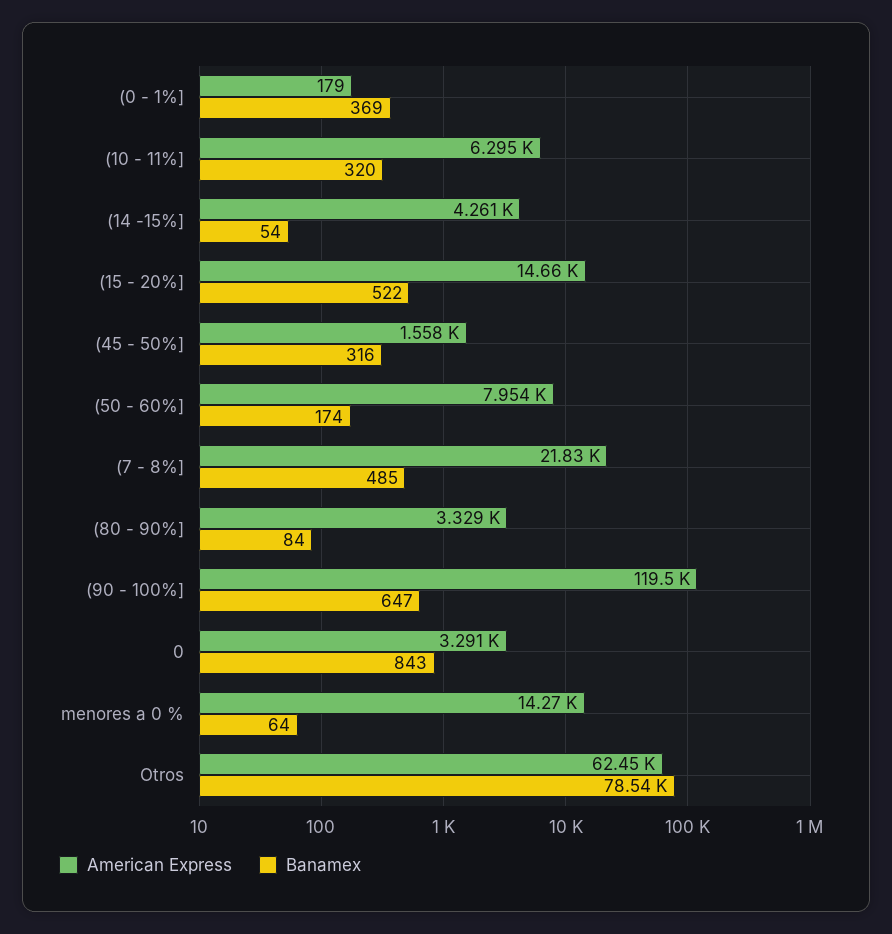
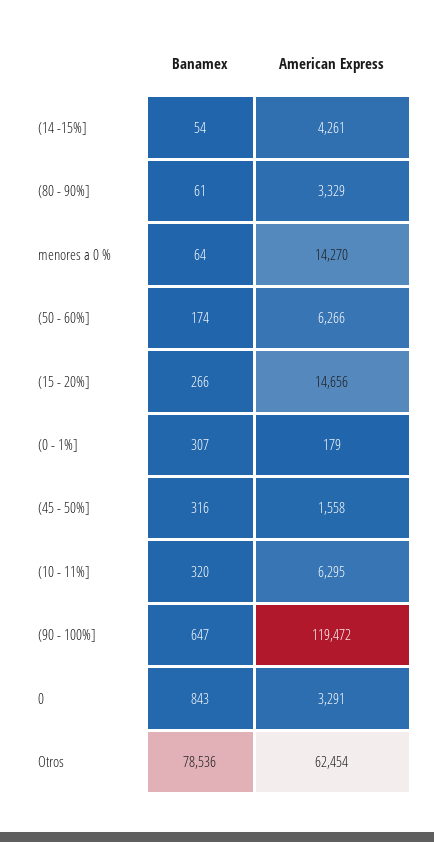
Banamex, (0 - 1%]: 369 -> 307
Banamex, (15 - 20%]: 522 -> 266
American Express, (50 - 60%]: 7954 -> 6266
American Express, (7 - 8%]: 21830 -> none
Banamex, (7 - 8%]: 485 -> none
Banamex, (80 - 90%]: 84 -> 61

